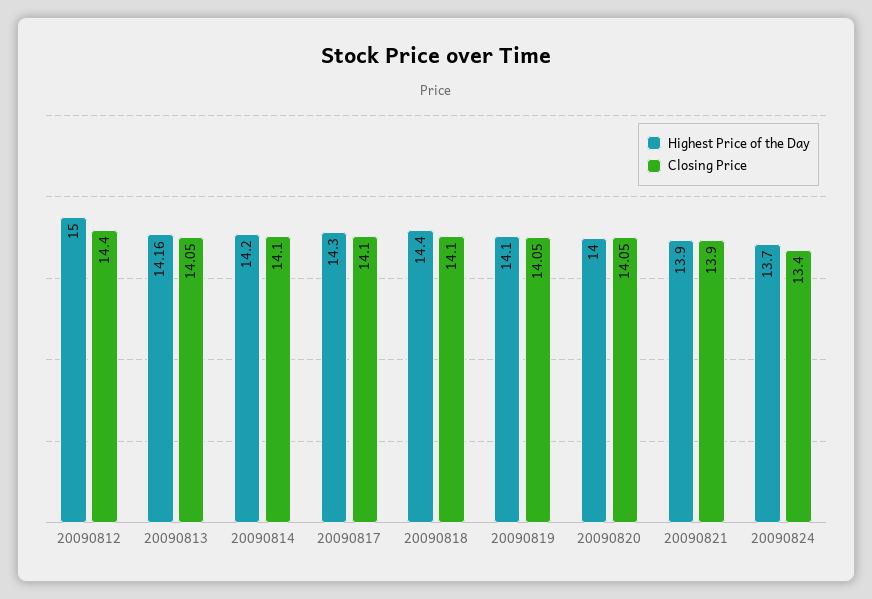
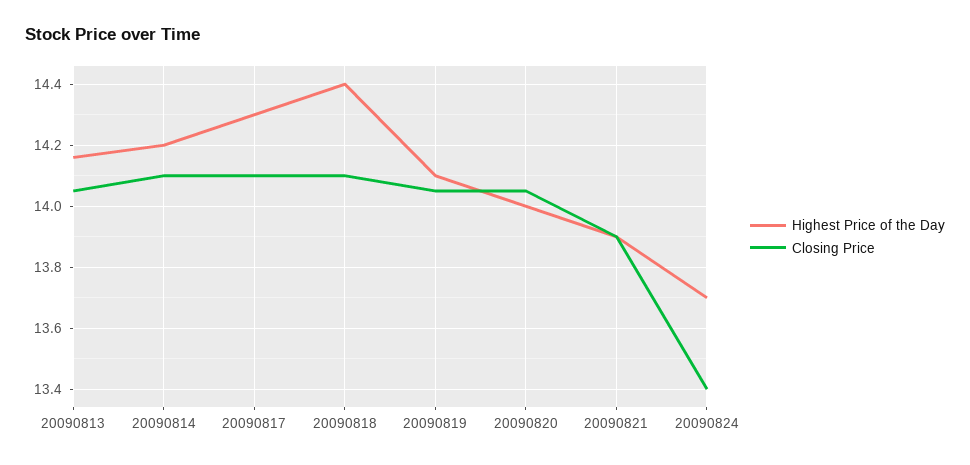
Highest Price of the Day, 20090812: 15 -> none
Closing Price, 20090812: 14.4 -> none

